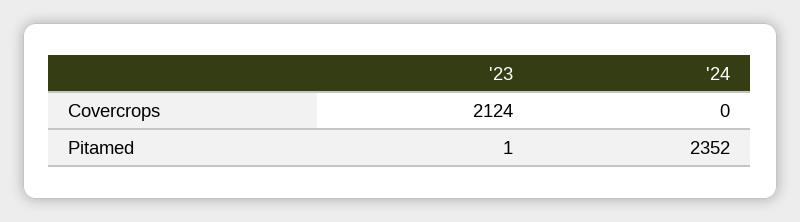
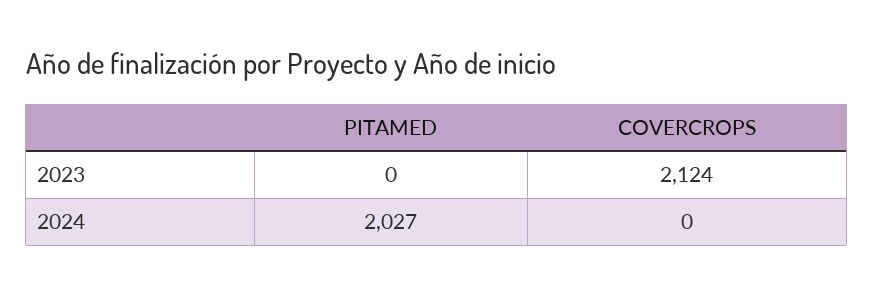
'23, Pitamed: 1 -> 0
'24, Pitamed: 2352 -> 2027

